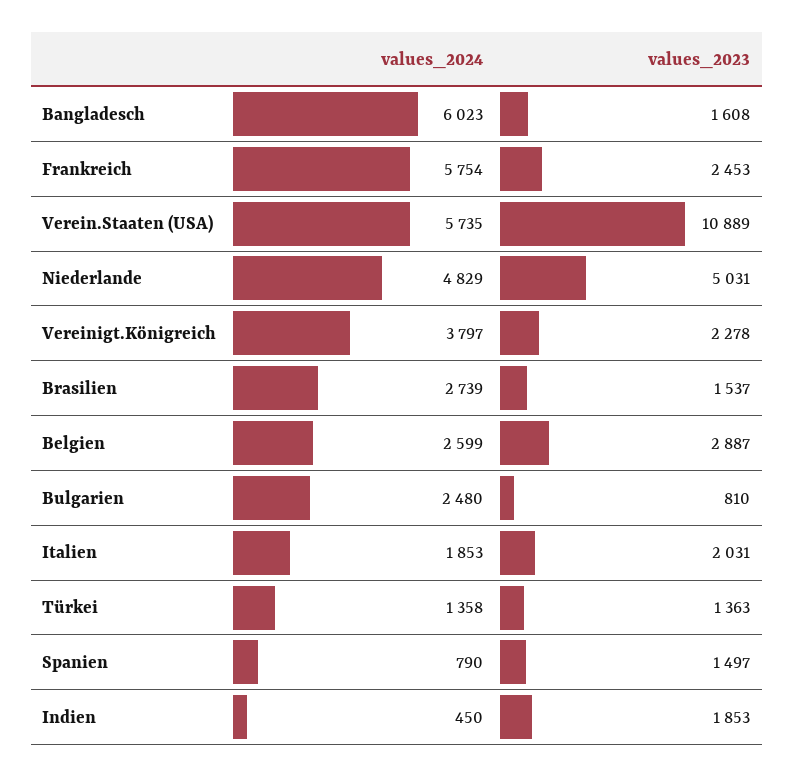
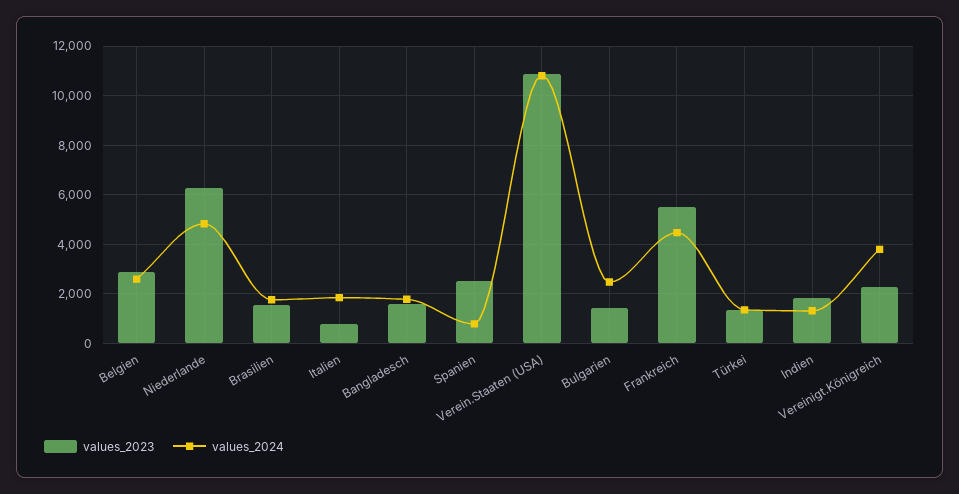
values_2024, Bangladesch: 6023 -> 1750
values_2024, Frankreich: 5754 -> 4500
values_2023, Frankreich: 2453 -> 5500
values_2024, Verein.Staaten (USA): 5735 -> 10750
values_2023, Niederlande: 5031 -> 6250
values_2024, Brasilien: 2739 -> 1750
values_2023, Bulgarien: 810 -> 1500
values_2023, Italien: 2031 -> 750
values_2023, Spanien: 1497 -> 2500
values_2024, Indien: 450 -> 1250

